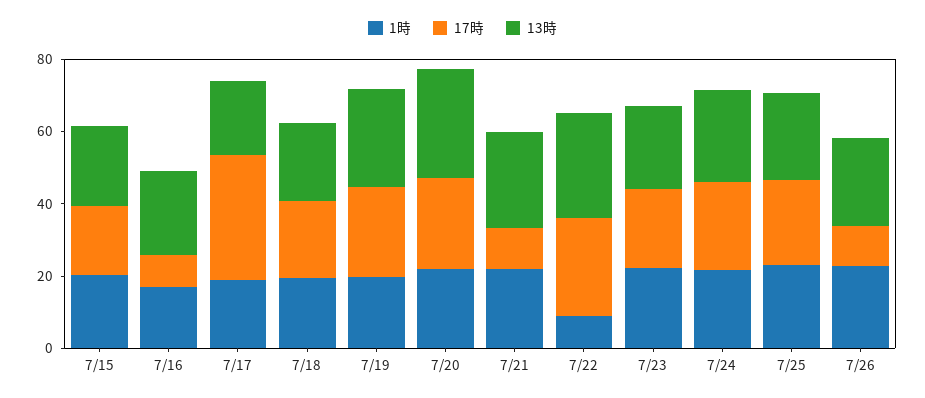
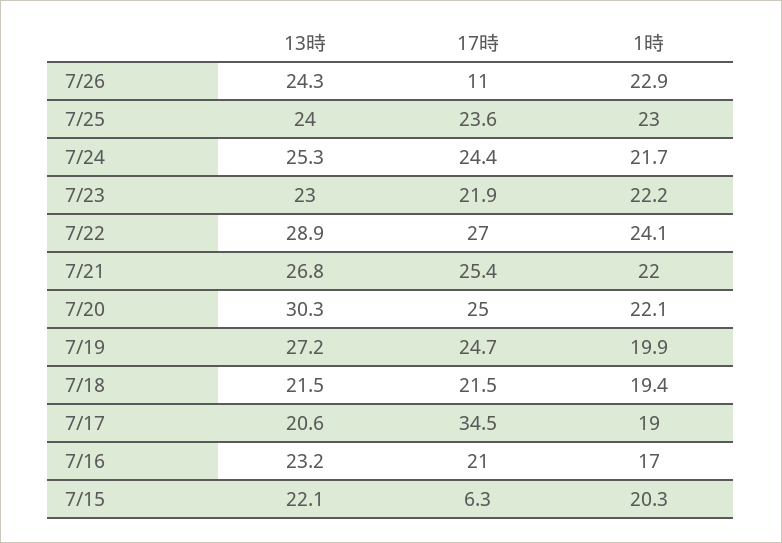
17時, 7/15: 20 -> 6.3
17時, 7/16: 10 -> 21
17時, 7/21: 10 -> 25.4
1時, 7/22: 10 -> 24.1

